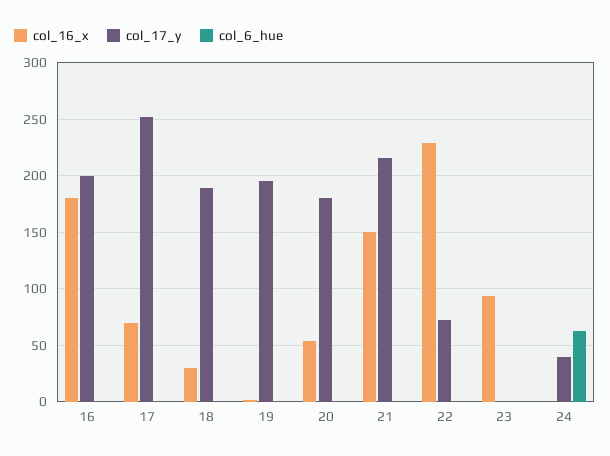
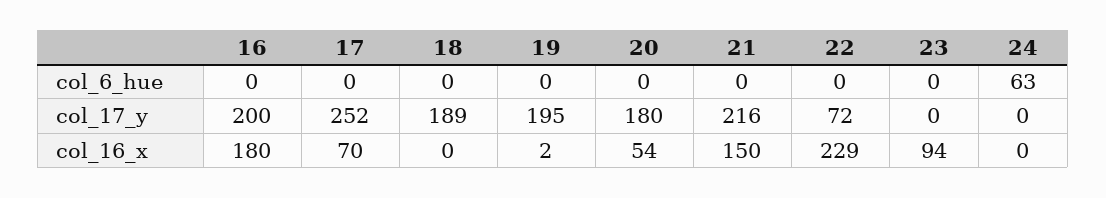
col_16_x, 18: 30 -> 0
col_17_y, 24: 40 -> 0

